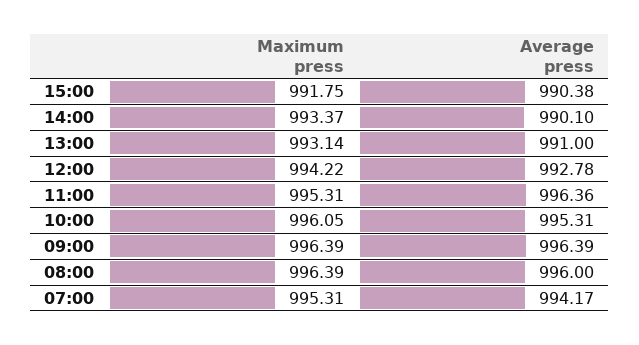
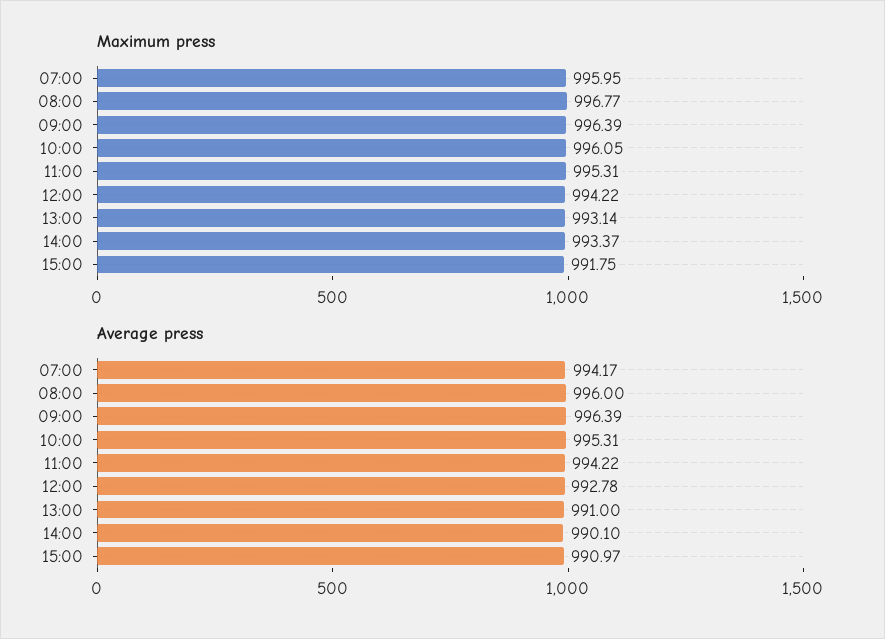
Average press, 15:00: 990.38 -> 990.97
Average press, 11:00: 996.36 -> 994.22
Maximum press, 08:00: 996.39 -> 996.77
Maximum press, 07:00: 995.31 -> 995.95

